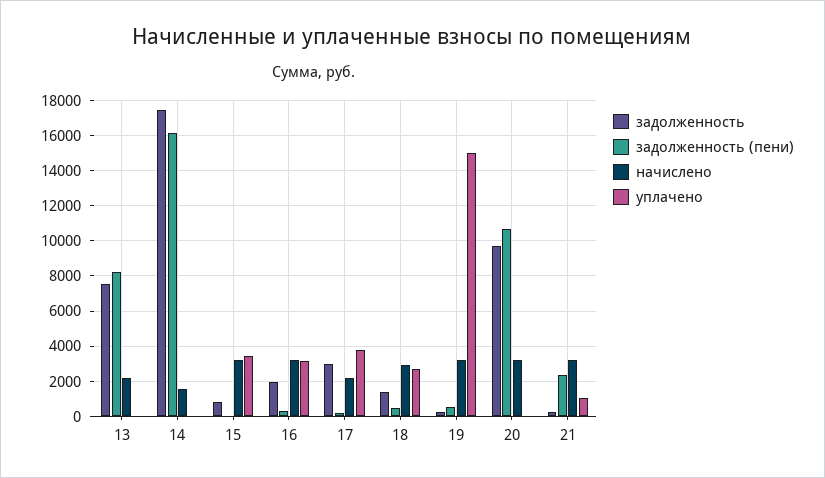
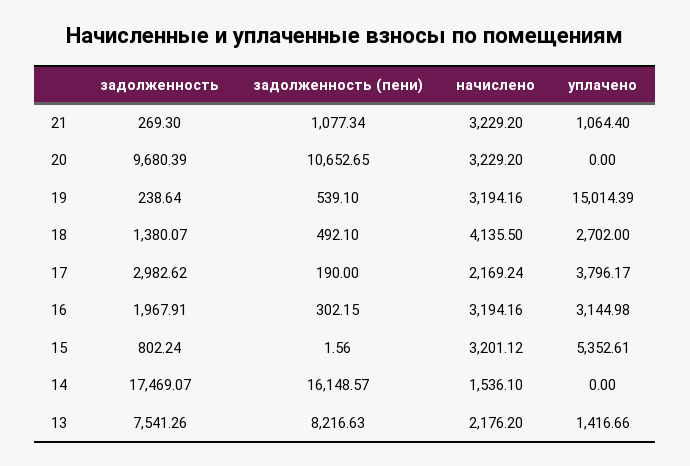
уплачено, 13: 0 -> 1416.66
уплачено, 15: 3500 -> 5352.61
начислено, 18: 3000 -> 4135.5
задолженность (пени), 21: 2500 -> 1077.34

